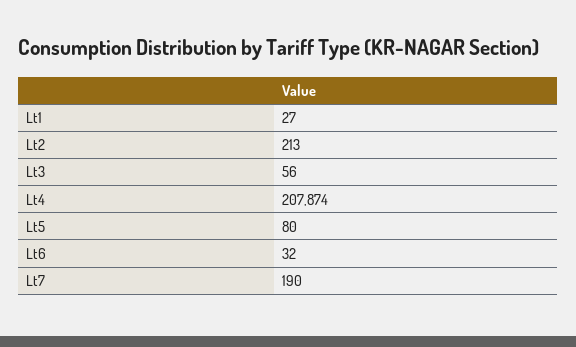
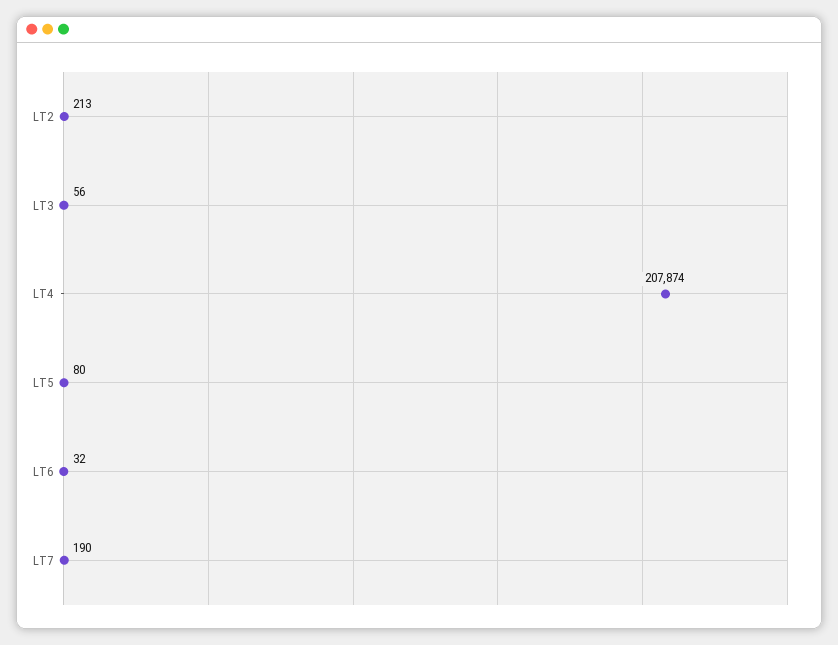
Lt1: 27 -> none

